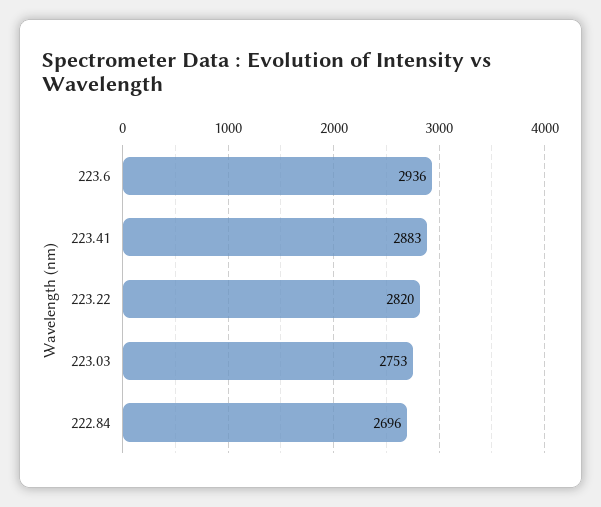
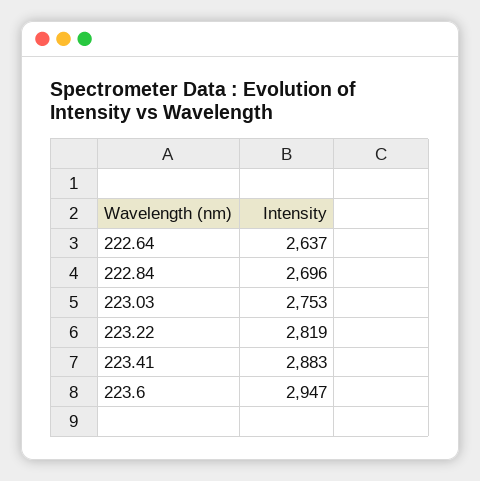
223.6: 2936 -> 2947
223.22: 2820 -> 2819
222.64: none -> 2637

